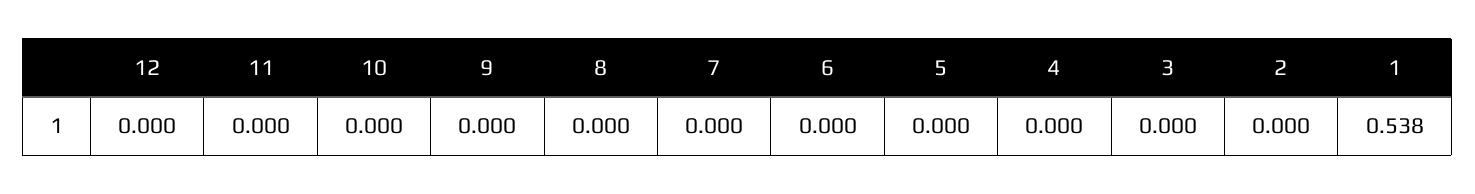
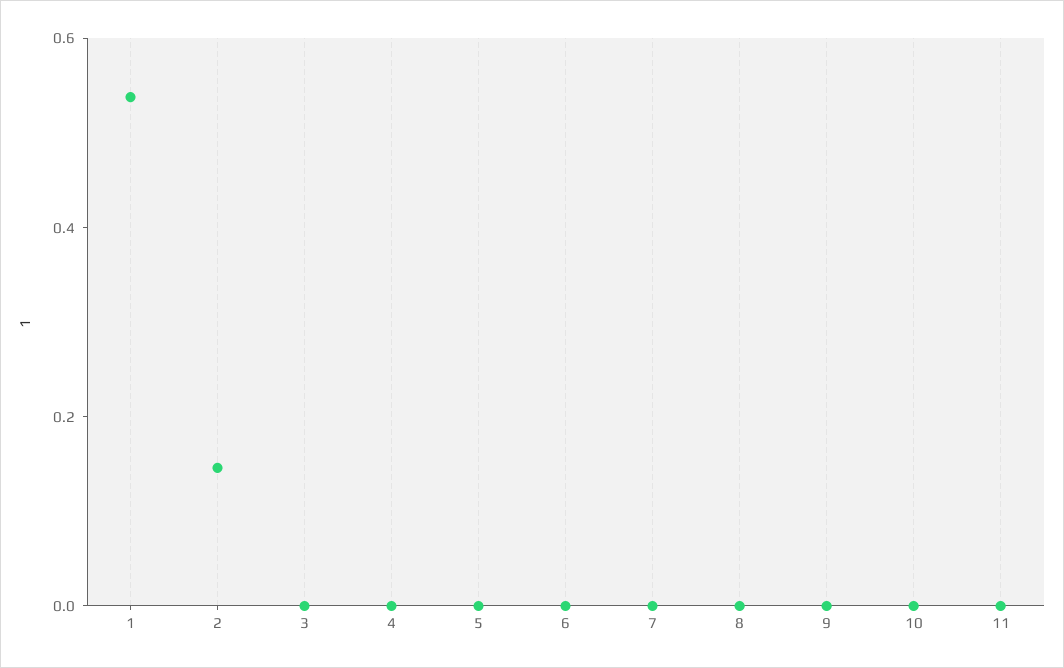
12: 0 -> none
2: 0 -> 0.15

